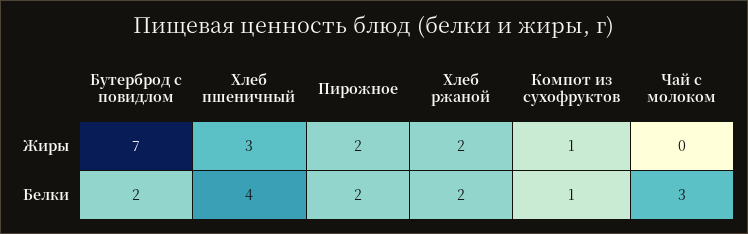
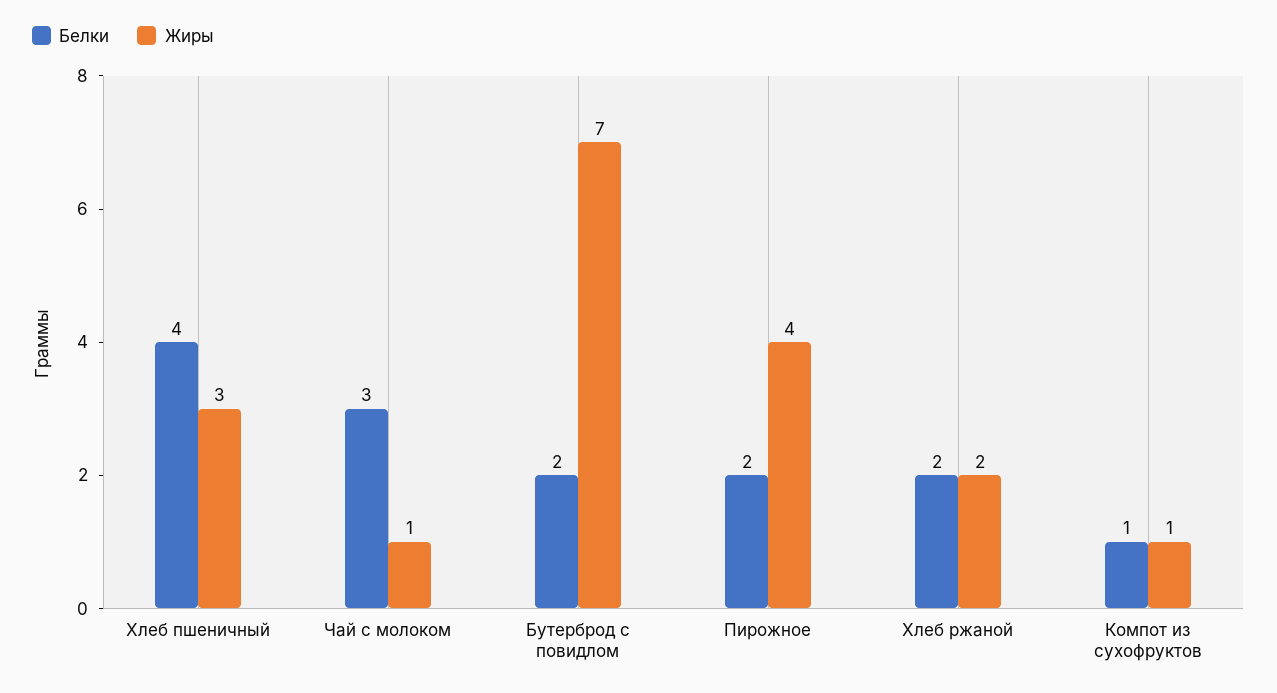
Жиры, Пирожное: 2 -> 4
Жиры, Чай с молоком: 0 -> 1

